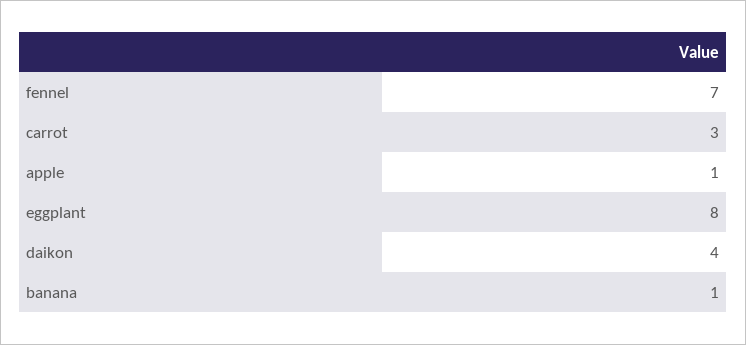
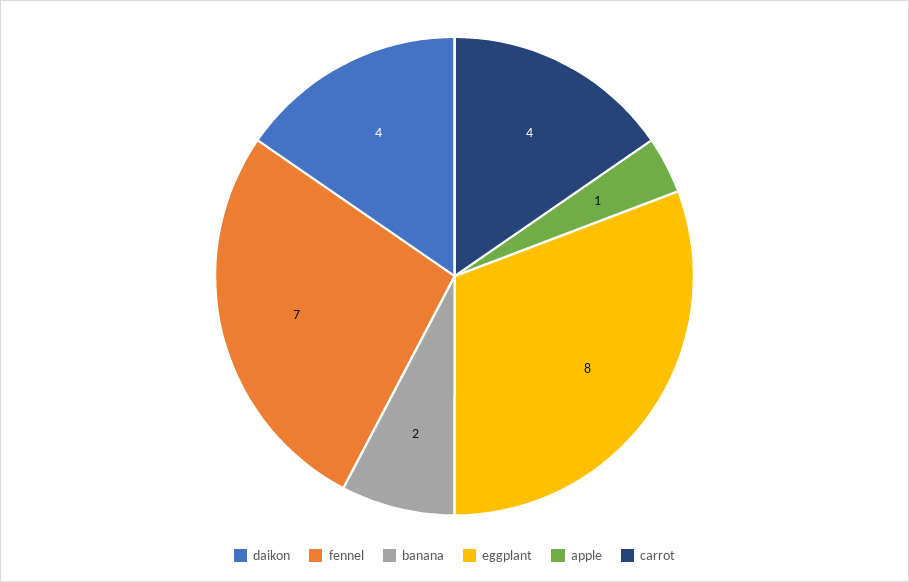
carrot: 3 -> 4
banana: 1 -> 2

